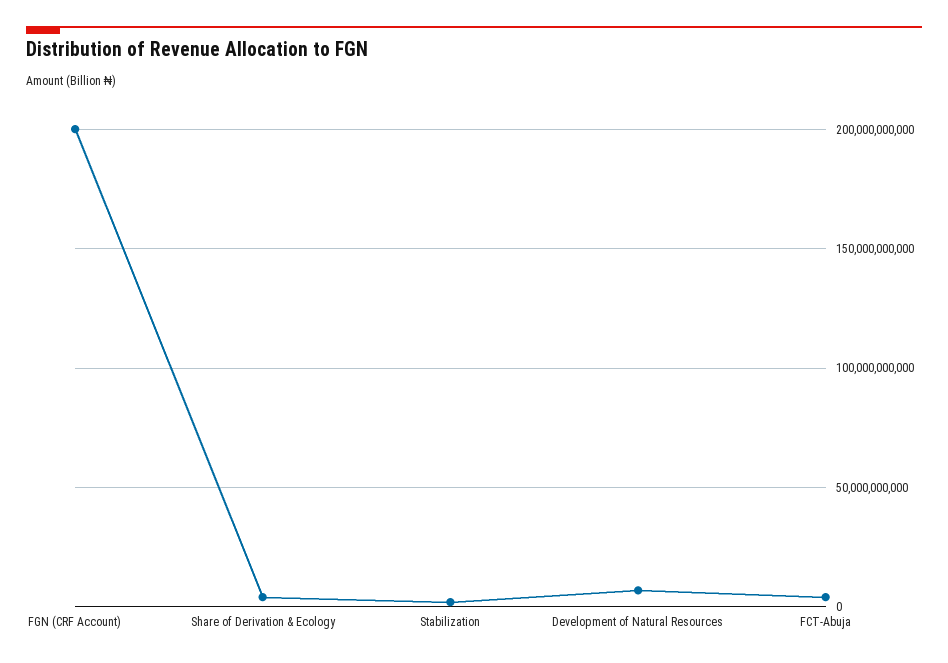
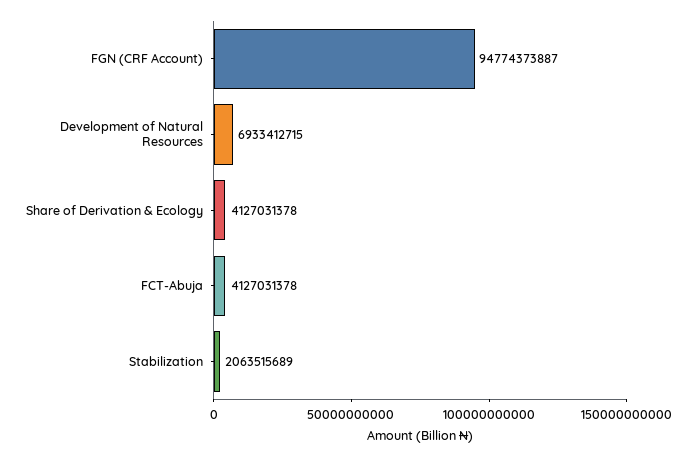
FGN (CRF Account): 200000000000 -> 94774373887

